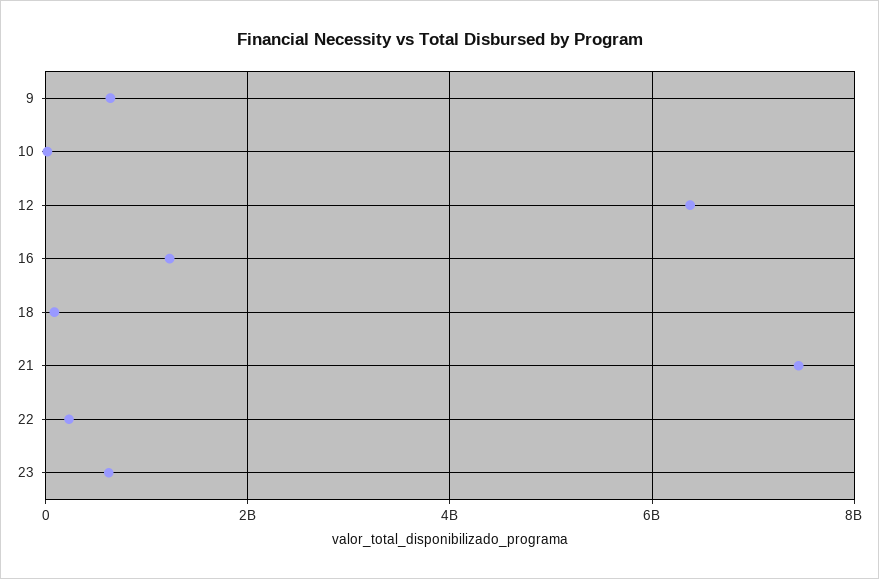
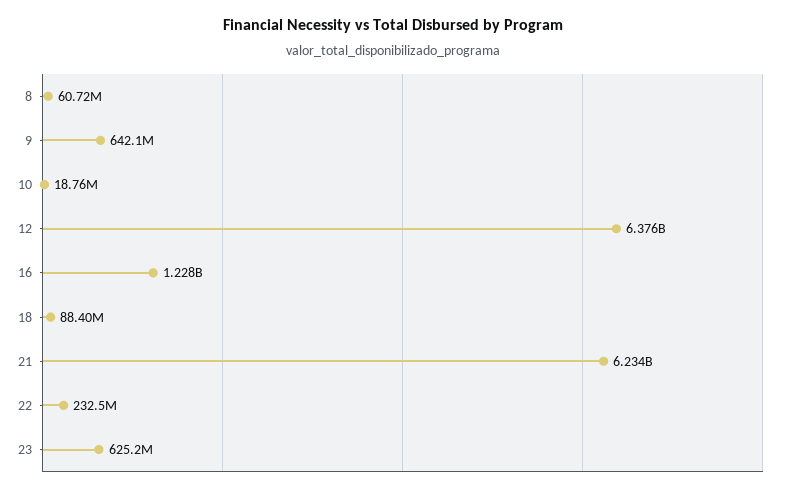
21: 7400000000 -> 6234000000
8: none -> 60720000

